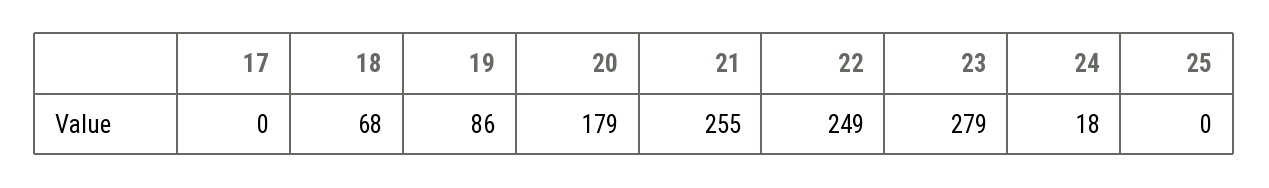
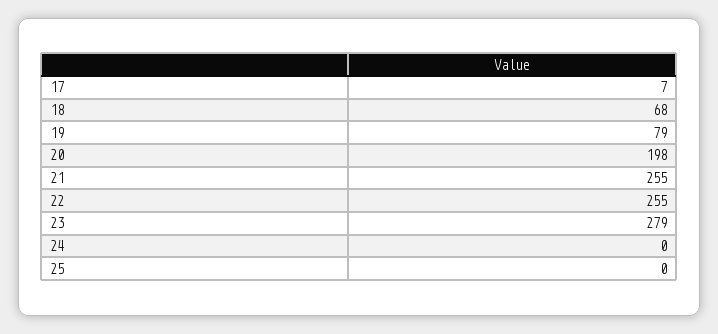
17: 0 -> 7
19: 86 -> 79
20: 179 -> 198
22: 249 -> 255
24: 18 -> 0

